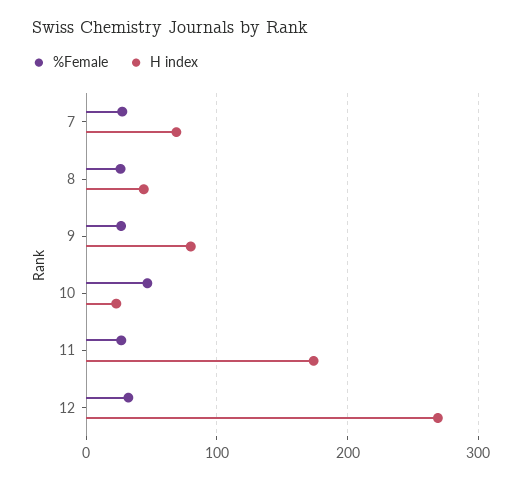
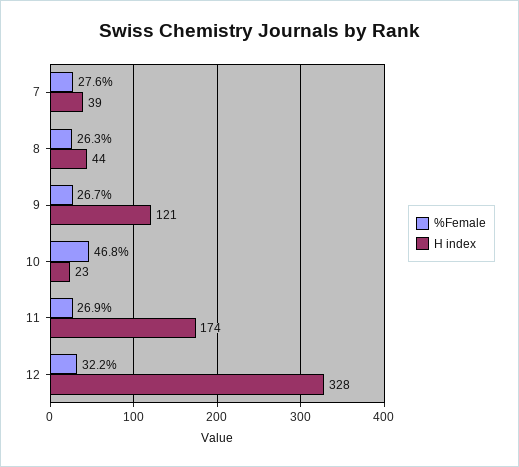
H index, 7: 70 -> 39
H index, 9: 80 -> 121
H index, 12: 270 -> 328

